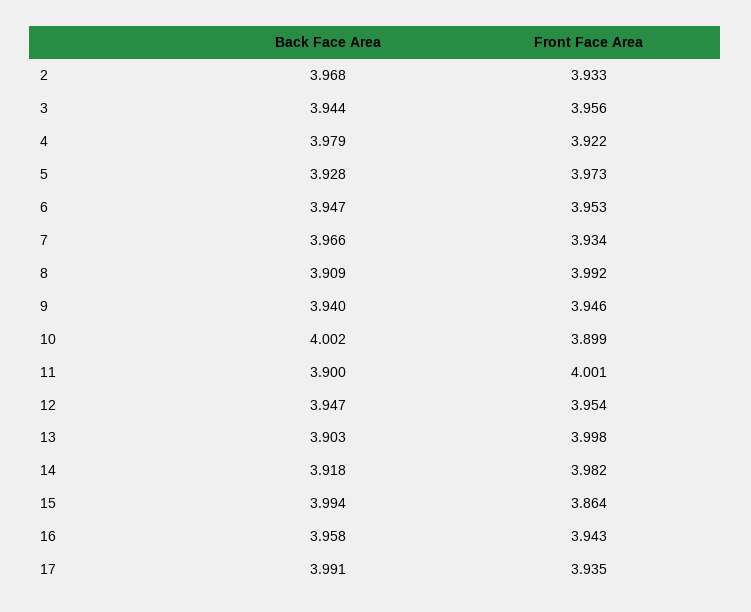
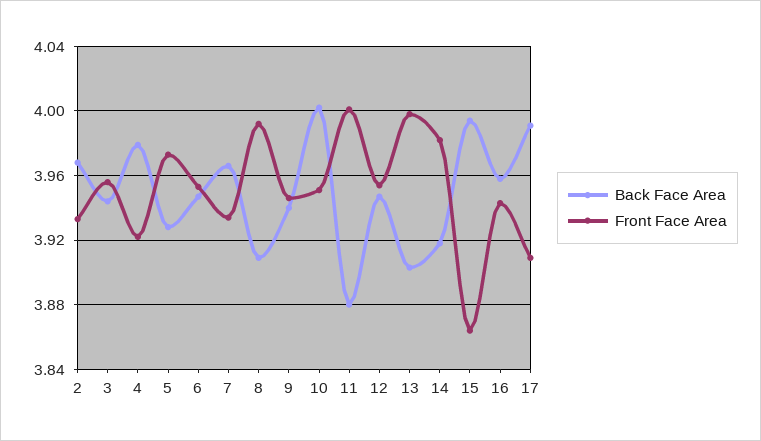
Front Face Area, 10: 3.899 -> 3.95
Back Face Area, 11: 3.9 -> 3.88
Front Face Area, 17: 3.935 -> 3.91

